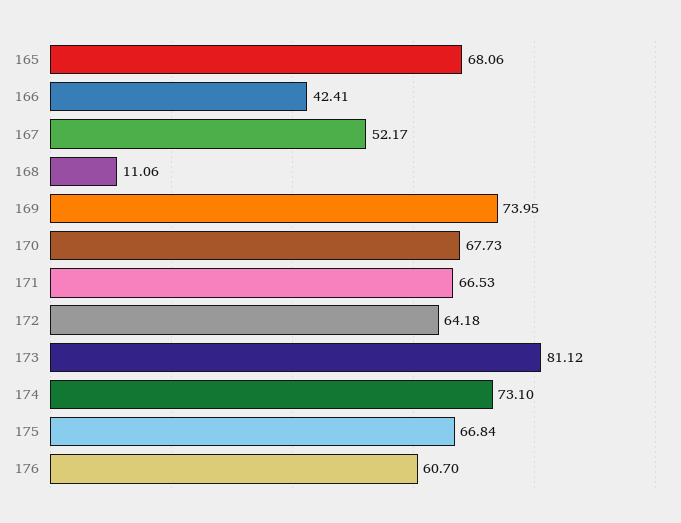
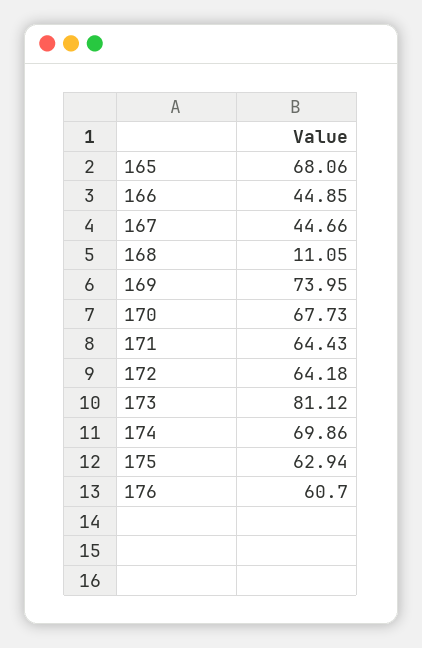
166: 42.41 -> 44.85
167: 52.17 -> 44.66
168: 11.06 -> 11.05
171: 66.53 -> 64.43
174: 73.1 -> 69.86
175: 66.84 -> 62.94

